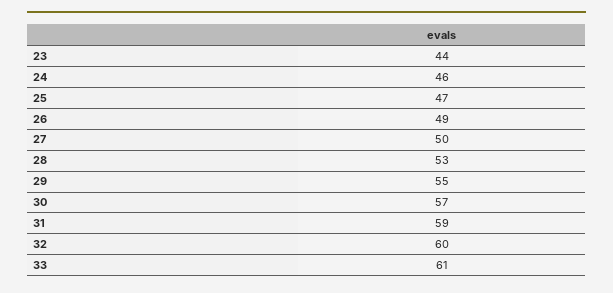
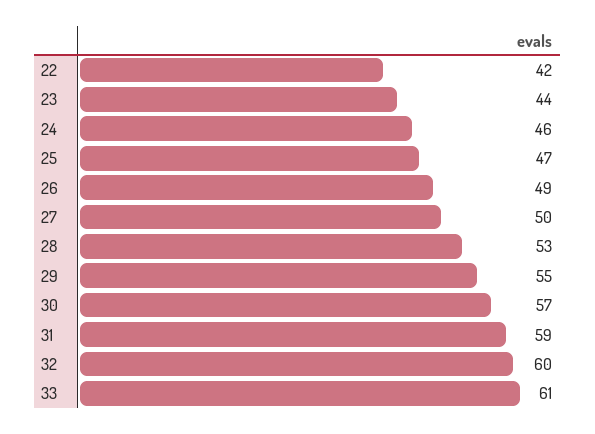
22: none -> 42

